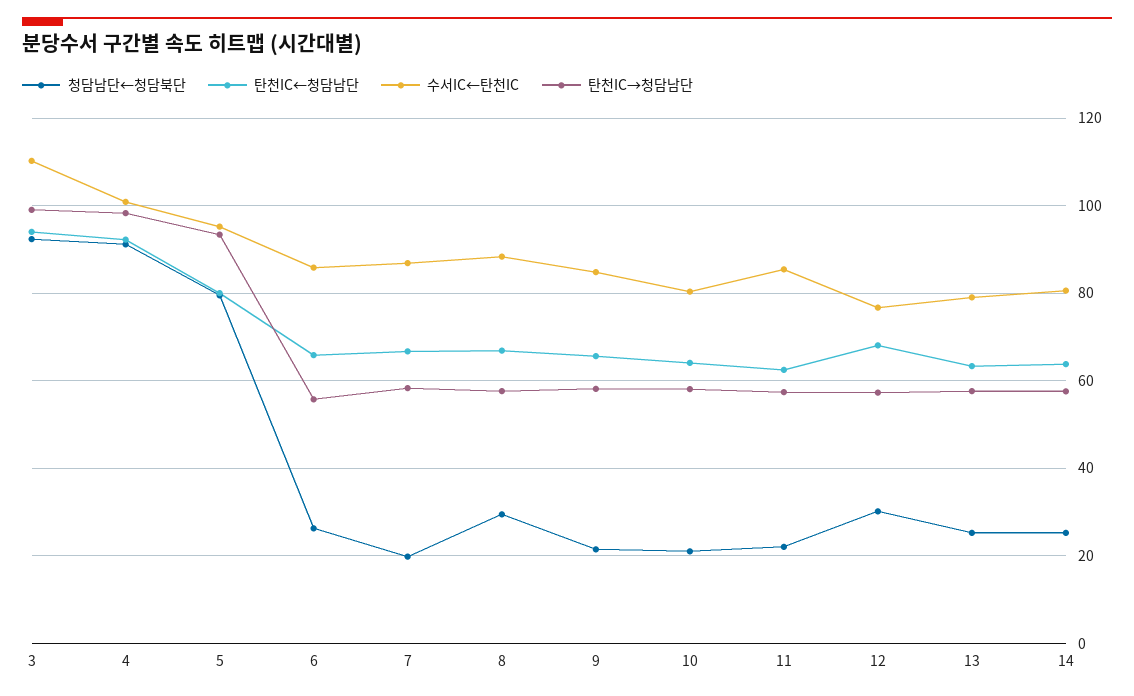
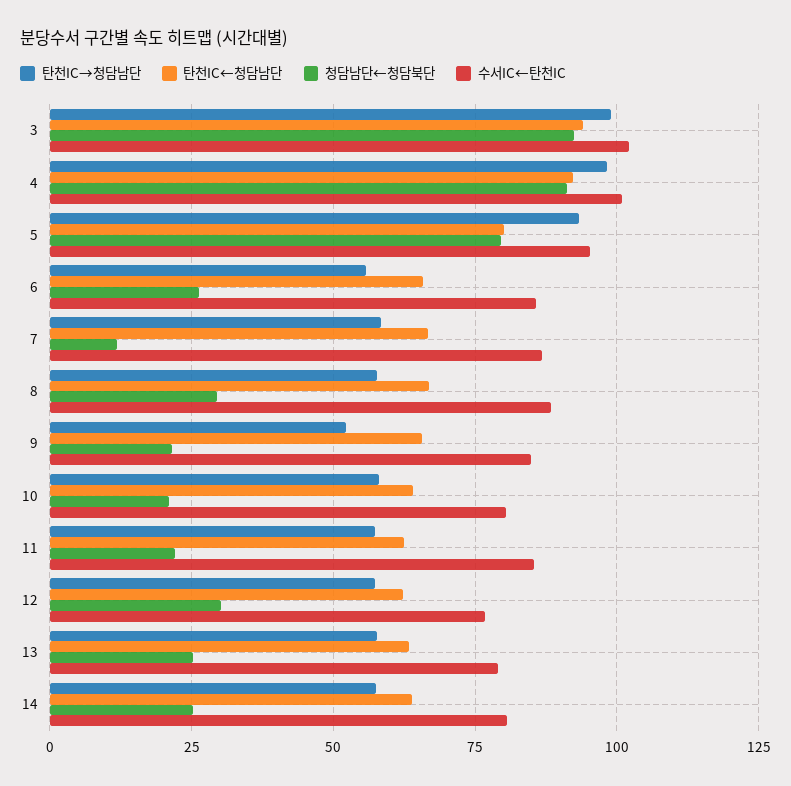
수서IC←탄천IC, 3: 110 -> 102.5
청담남단←청담북단, 7: 20 -> 12.5
탄천IC→청담남단, 9: 58 -> 52.5
탄천IC←청담남단, 12: 68 -> 62.5

